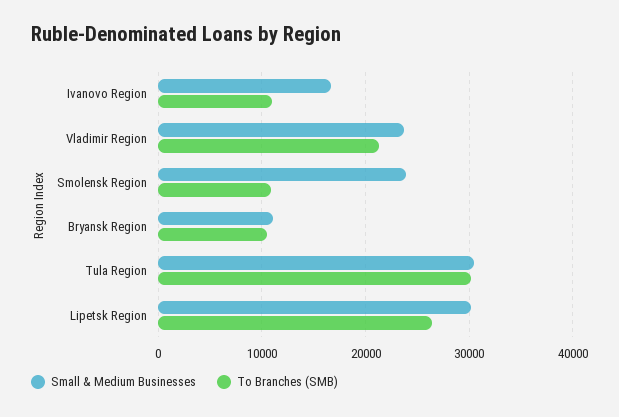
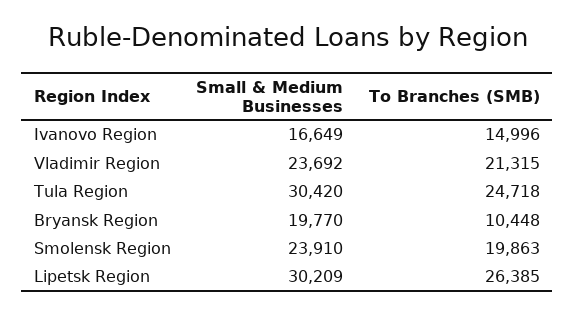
To Branches (SMB), Ivanovo Region: 11000 -> 14996
To Branches (SMB), Smolensk Region: 11000 -> 19863
Small & Medium Businesses, Bryansk Region: 11000 -> 19770
To Branches (SMB), Tula Region: 30000 -> 24718

